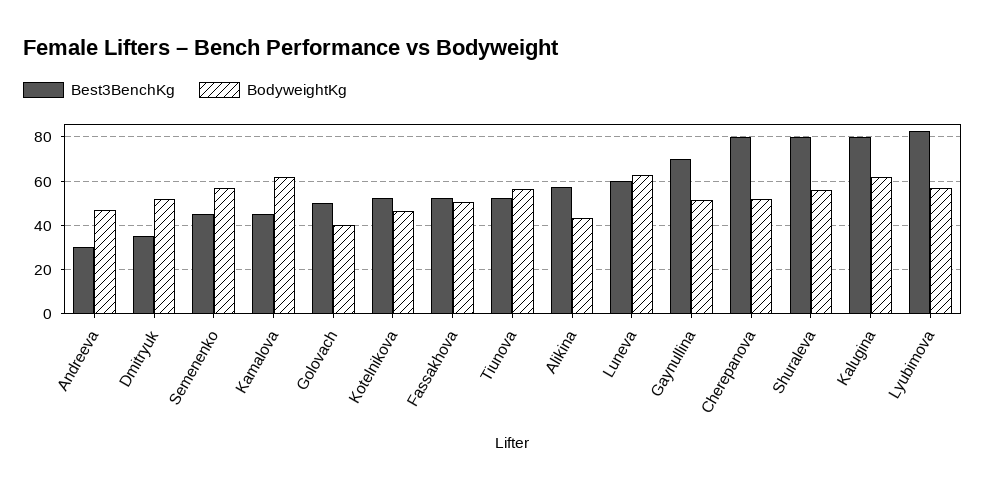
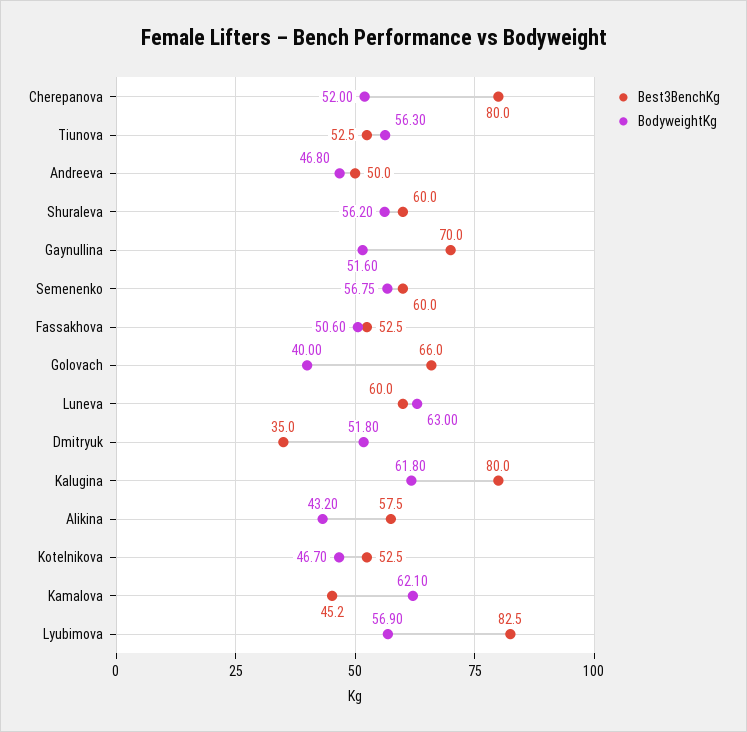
Best3BenchKg, Andreeva: 30 -> 50
Best3BenchKg, Semenenko: 45 -> 60
Best3BenchKg, Golovach: 50 -> 66
Best3BenchKg, Shuraleva: 80 -> 60

